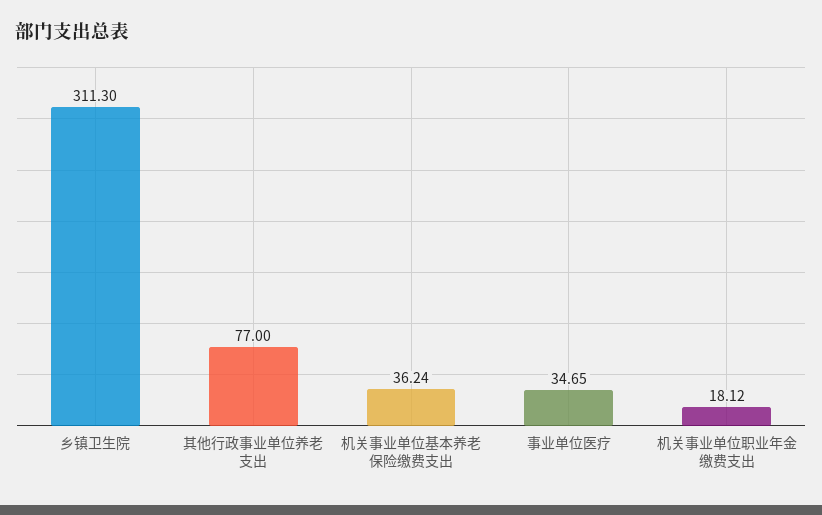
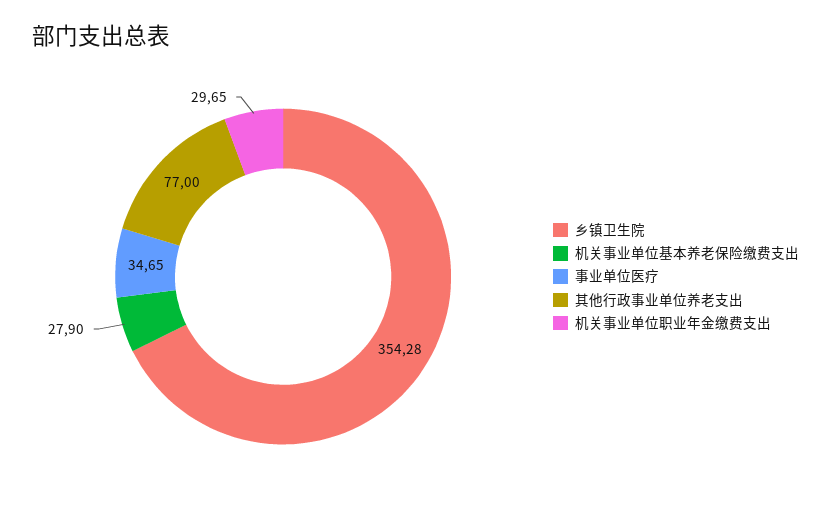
乡镇卫生院: 311.3 -> 354.28
机关事业单位基本养老保险缴费支出: 36.24 -> 27.9
机关事业单位职业年金缴费支出: 18.12 -> 29.65

